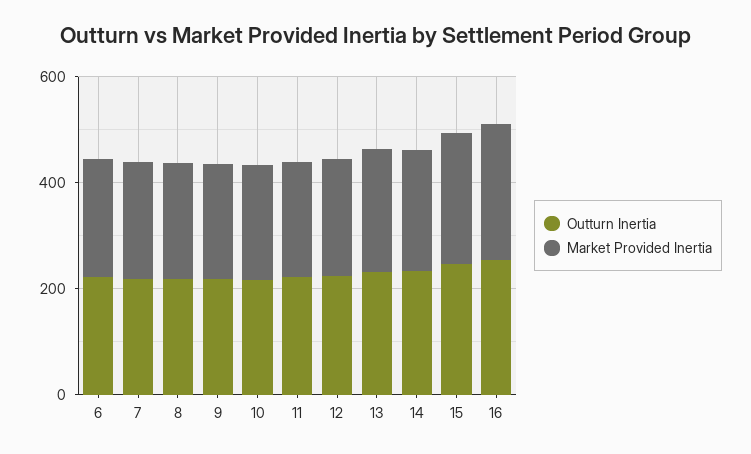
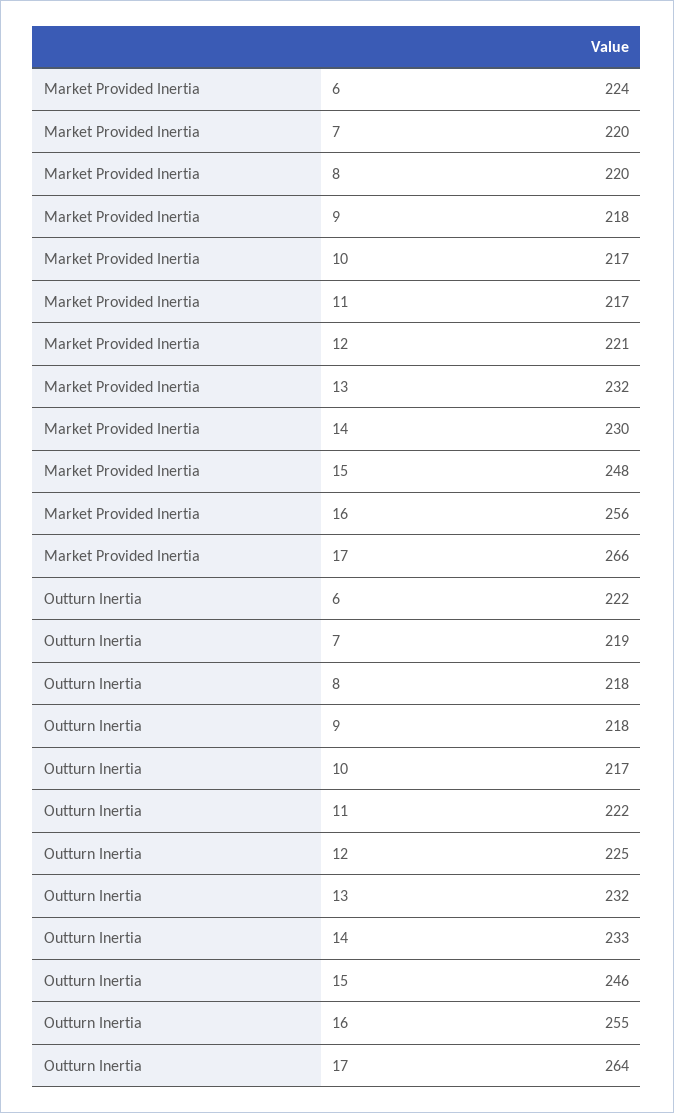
Market Provided Inertia, 17: none -> 266
Outturn Inertia, 17: none -> 264

